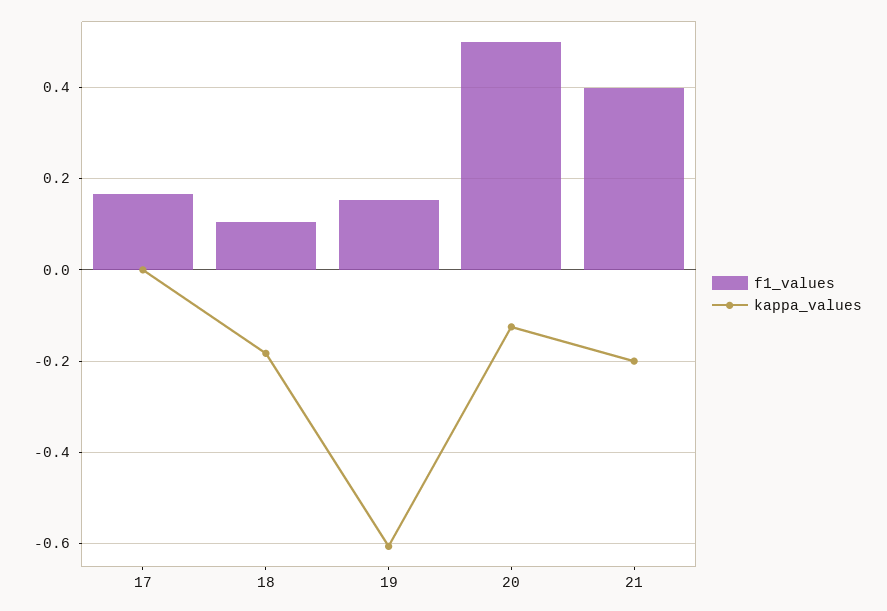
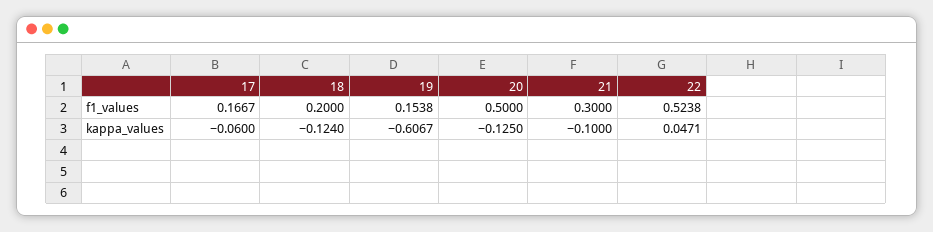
kappa_values, 17: 0 -> -0.06
f1_values, 18: 0.1 -> 0.2
kappa_values, 18: -0.18 -> -0.124
f1_values, 21: 0.4 -> 0.3
kappa_values, 21: -0.2 -> -0.1
f1_values, 22: none -> 0.5238
kappa_values, 22: none -> 0.0471

